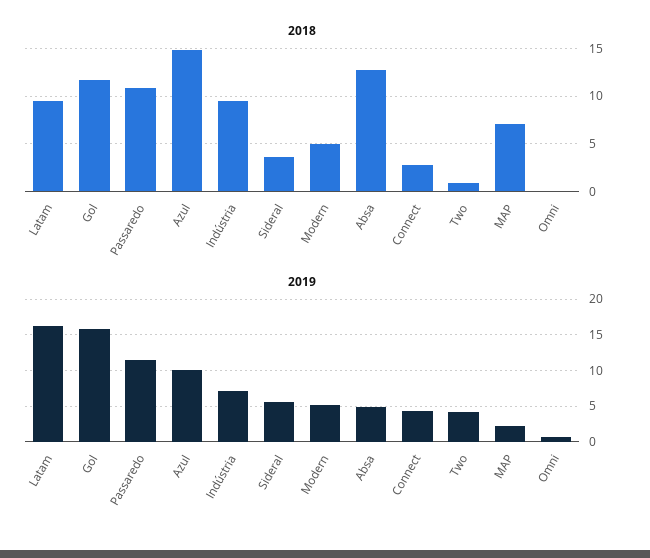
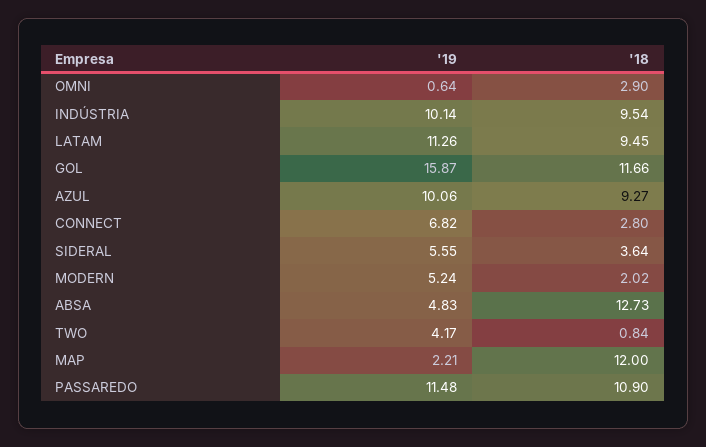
2018, Azul: 15 -> 9.27
2018, Modern: 5 -> 2.02
2018, MAP: 7 -> 12
2018, Omni: 0 -> 2.9
2019, Latam: 16 -> 11.26
2019, Indústria: 7 -> 10.14
2019, Connect: 4 -> 6.82

